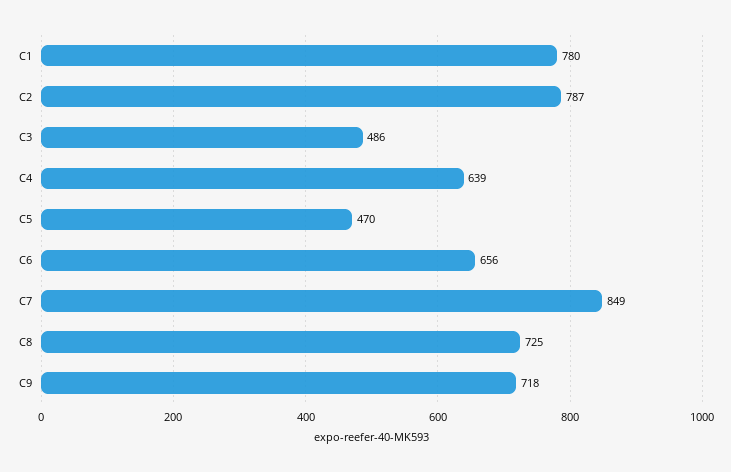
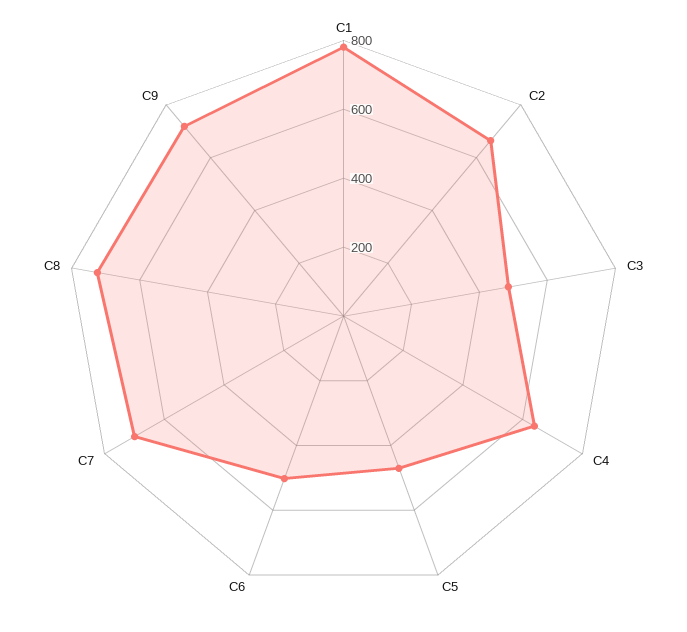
C2: 787 -> 650
C6: 656 -> 500
C7: 849 -> 700

